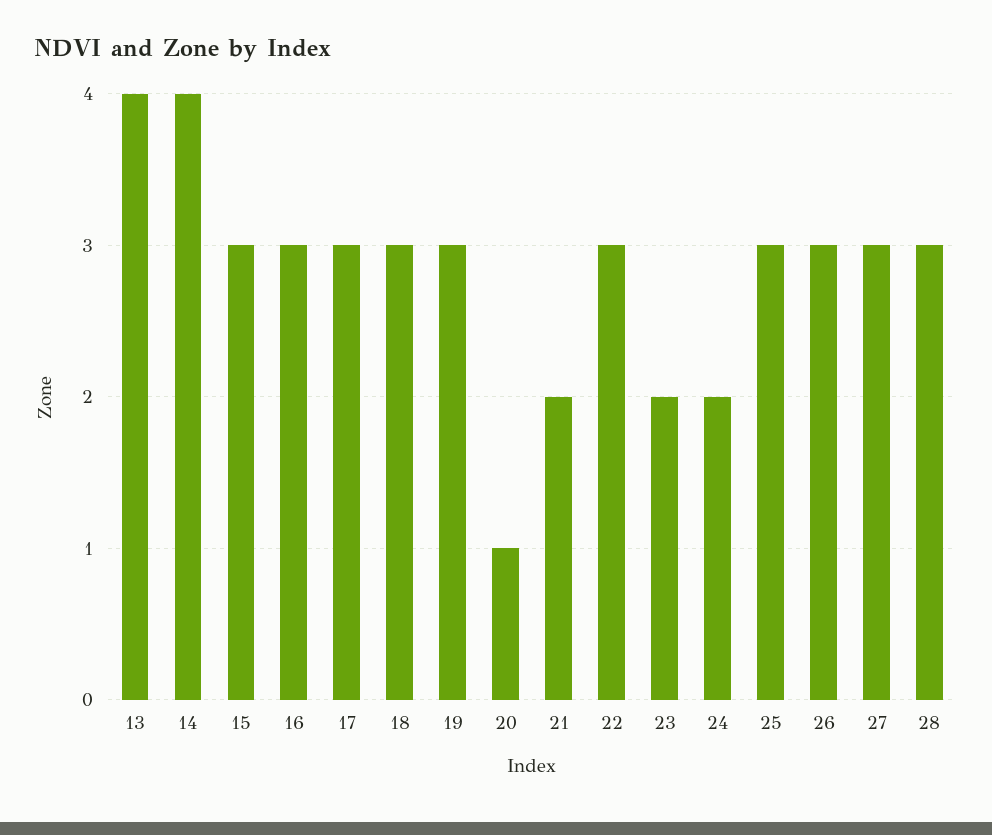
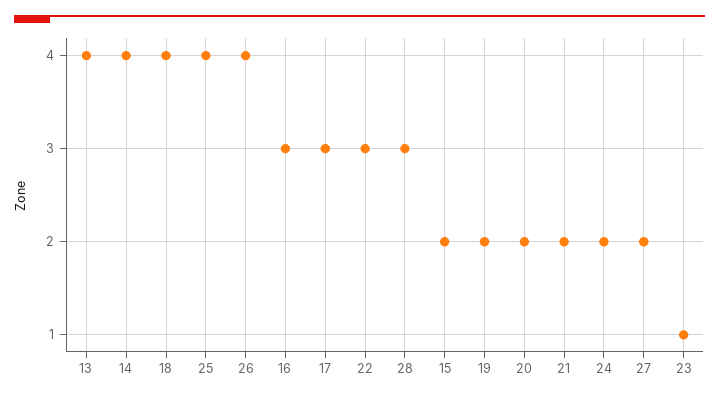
15: 3 -> 2
18: 3 -> 4
19: 3 -> 2
20: 1 -> 2
23: 2 -> 1
25: 3 -> 4
26: 3 -> 4
27: 3 -> 2

